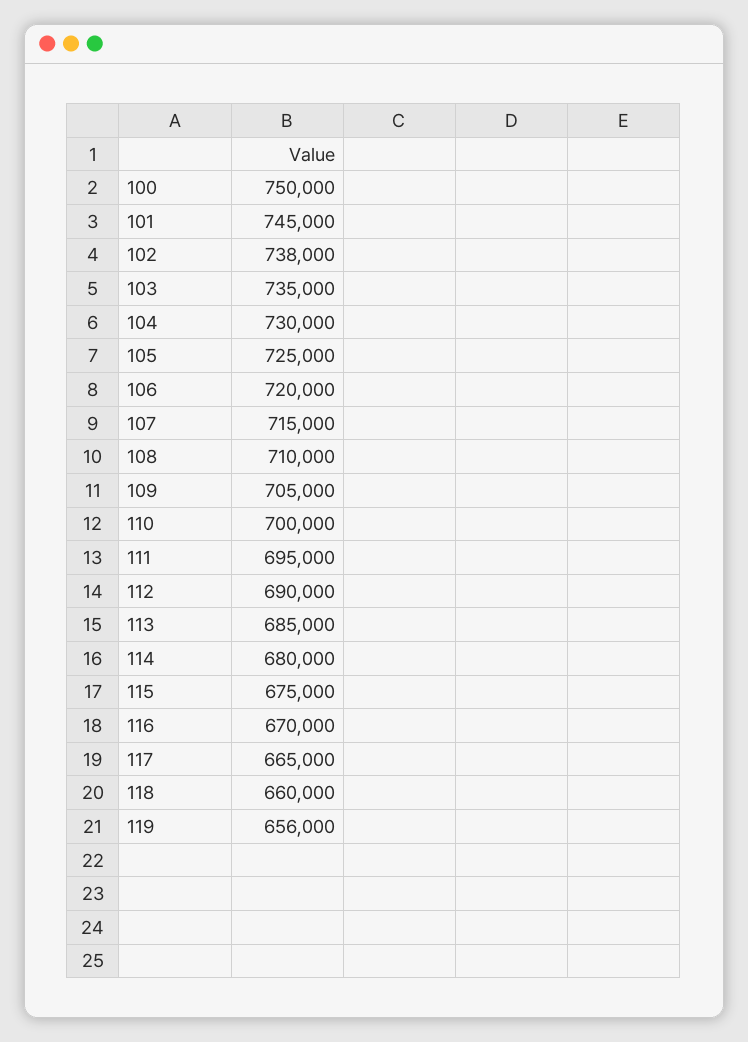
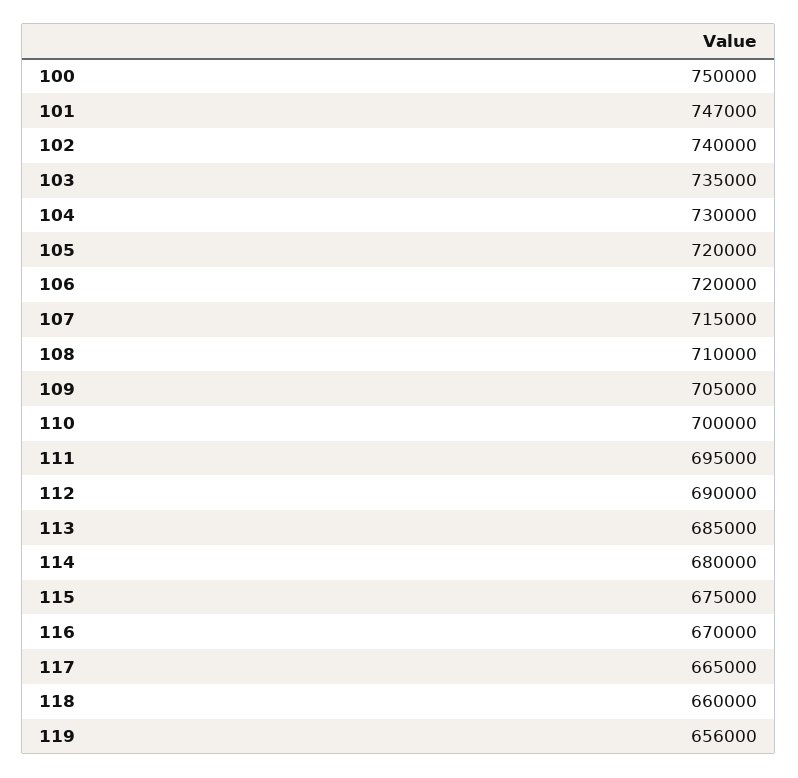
101: 745000 -> 747000
102: 738000 -> 740000
105: 725000 -> 720000

